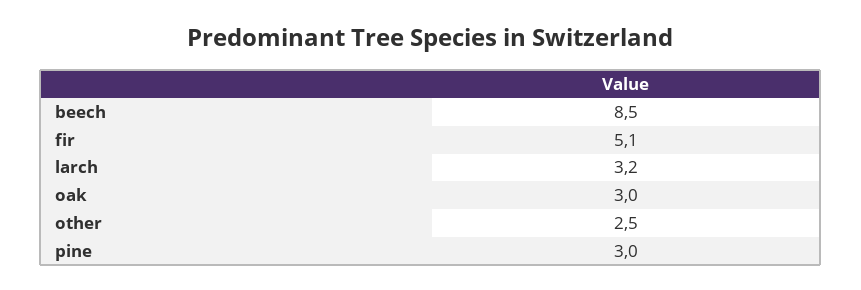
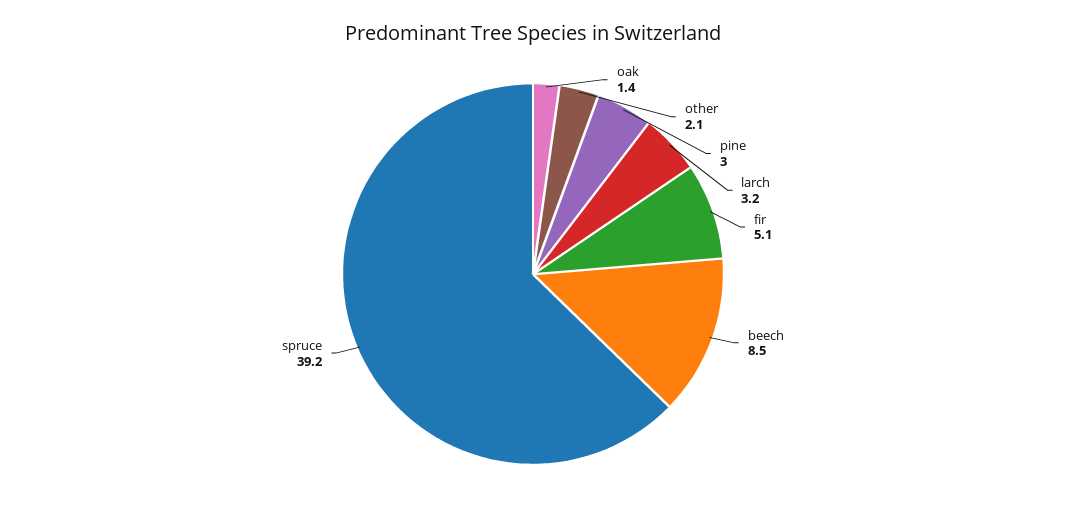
oak: 3 -> 1.4
other: 2.5 -> 2.1
spruce: none -> 39.2

